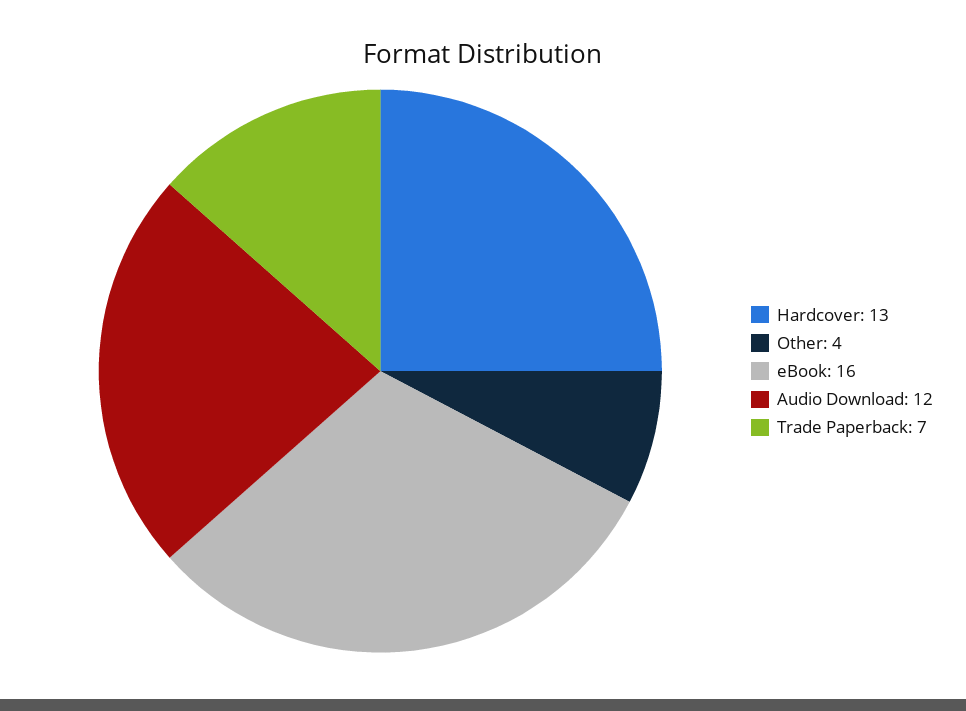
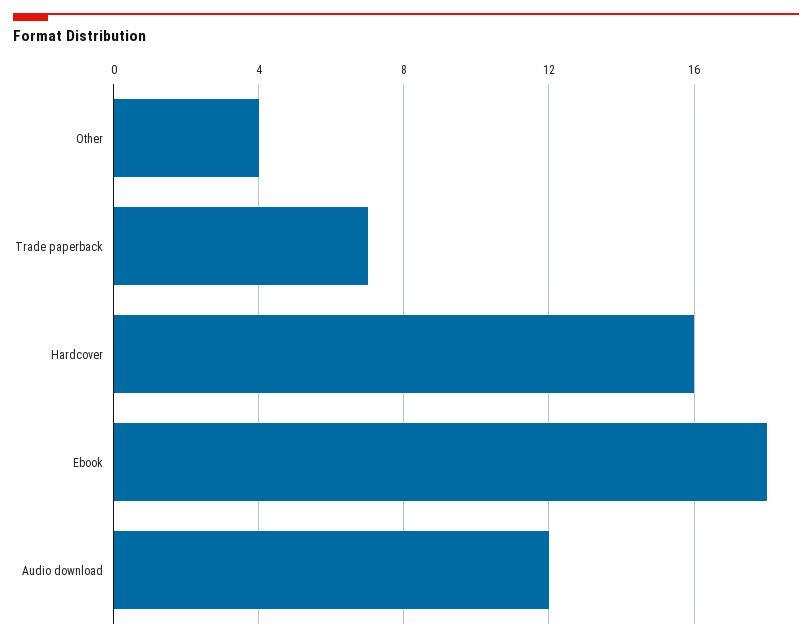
Hardcover: 13 -> 16
eBook: 16 -> 18

